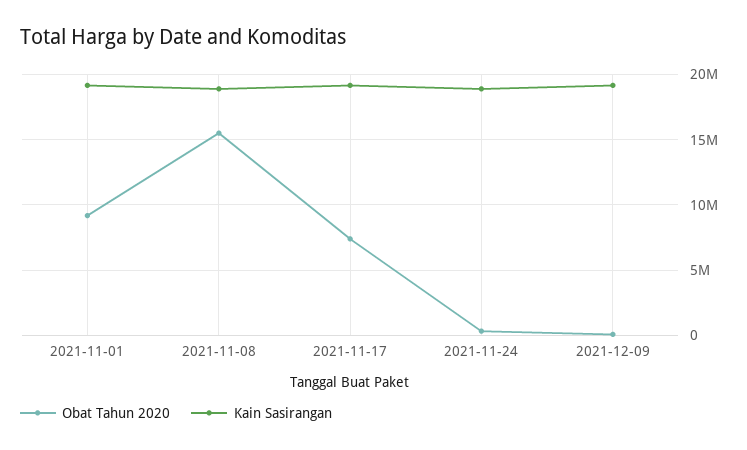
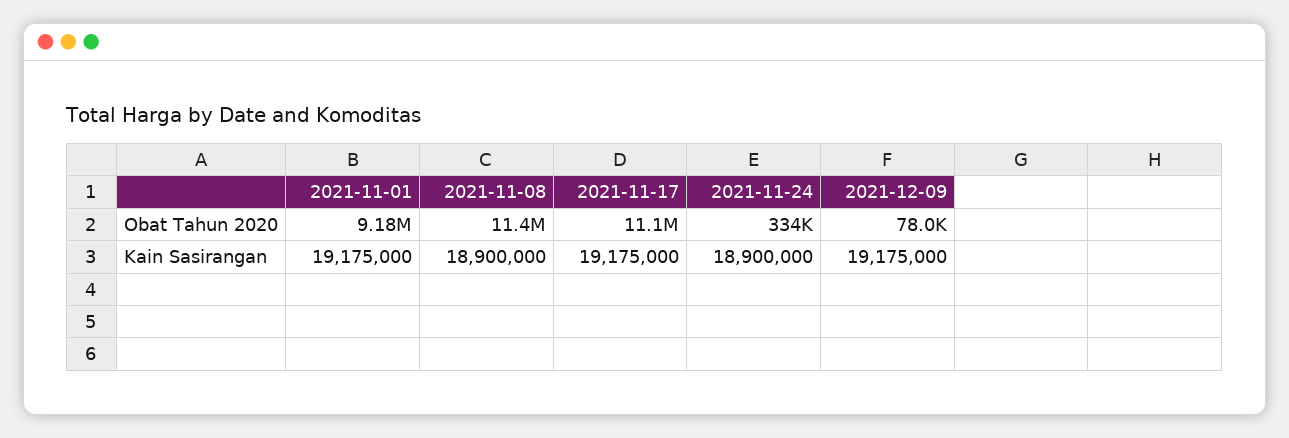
Obat Tahun 2020, 2021-11-08: 15500000 -> 11400000
Obat Tahun 2020, 2021-11-17: 7500000 -> 11100000

